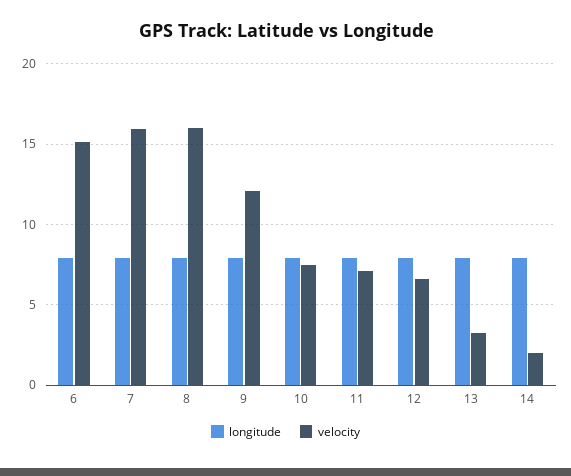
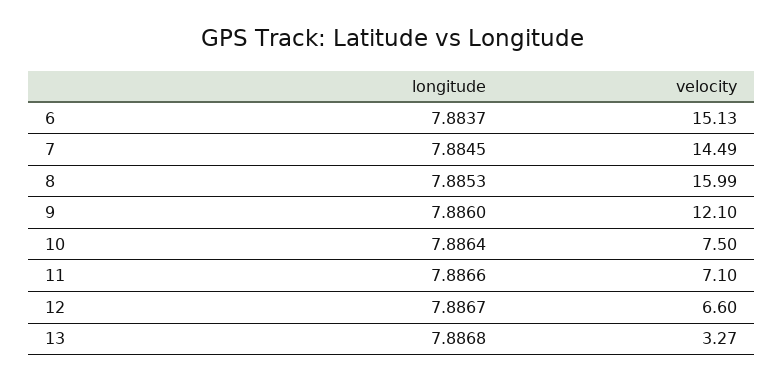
velocity, 7: 16 -> 14.49
longitude, 14: 8 -> none
velocity, 14: 2 -> none

